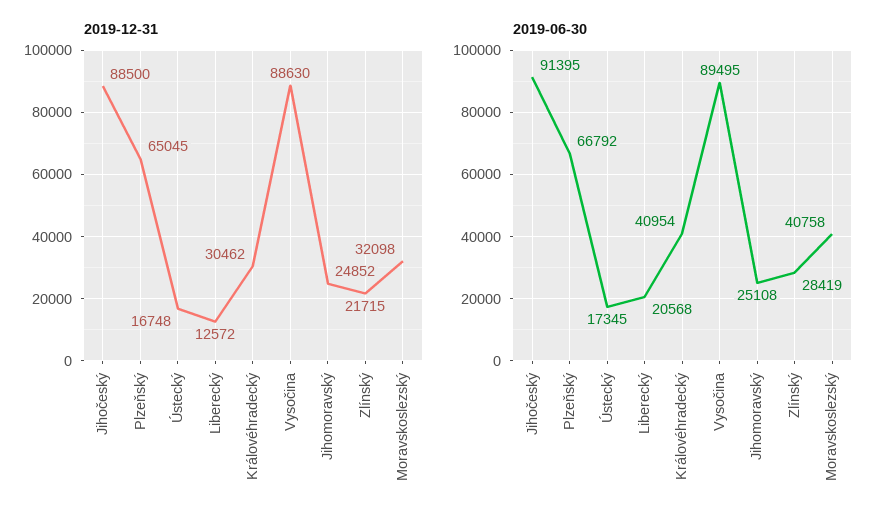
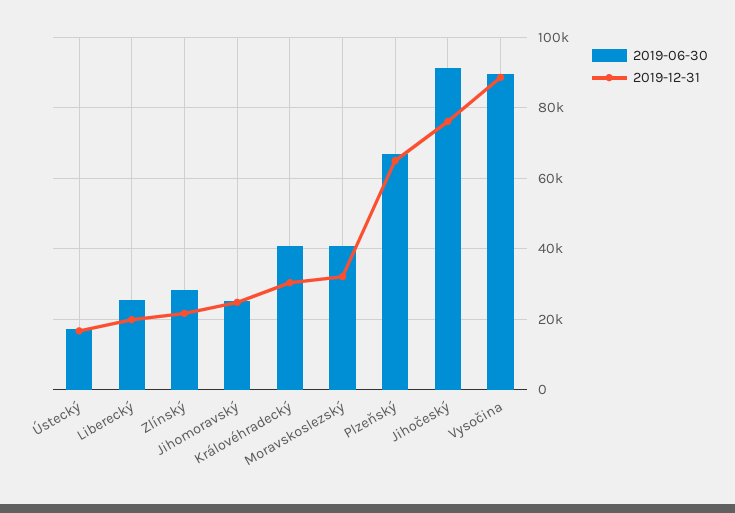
2019-12-31, Jihočeský: 88500 -> 76000
2019-12-31, Liberecký: 12572 -> 20000
2019-06-30, Liberecký: 20568 -> 26000

